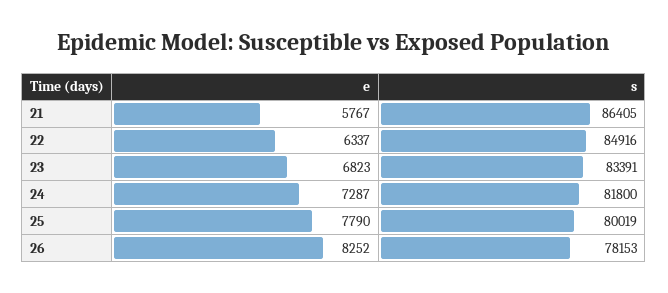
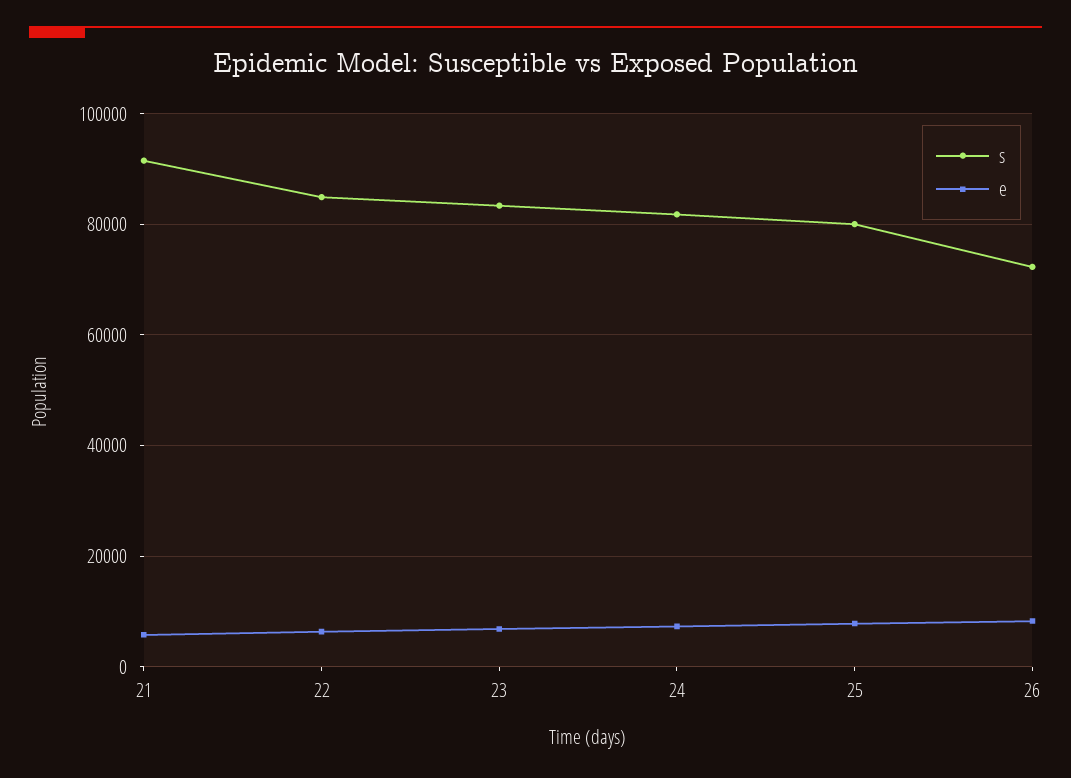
s, 21: 86405 -> 92000
s, 26: 78153 -> 72000

